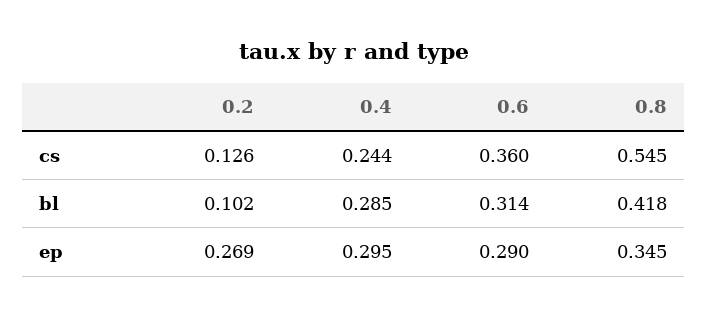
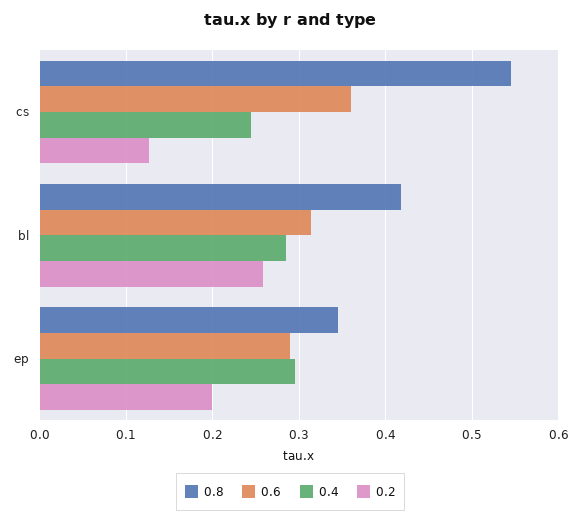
0.2, bl: 0.102 -> 0.26
0.2, ep: 0.269 -> 0.2

